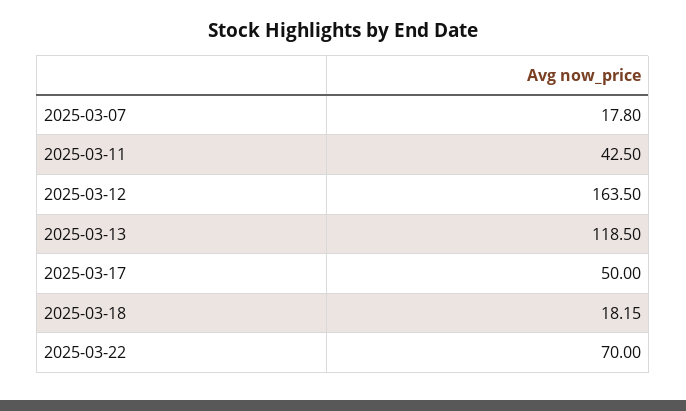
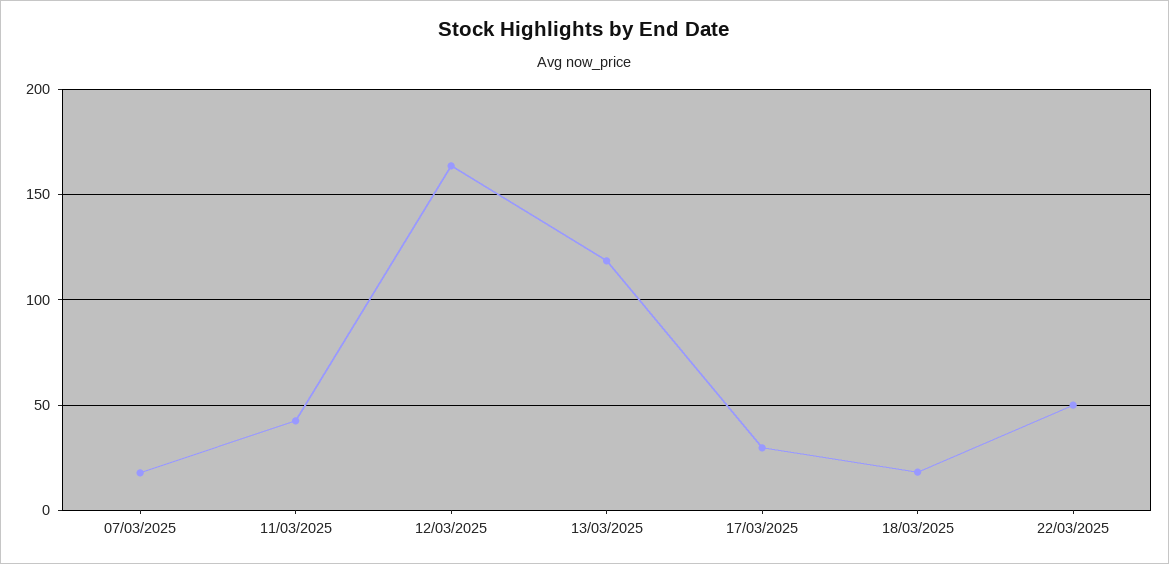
2025-03-17: 50 -> 30
2025-03-22: 70 -> 50

